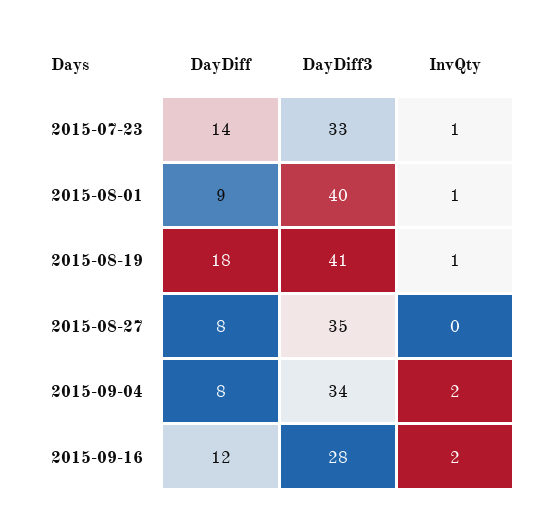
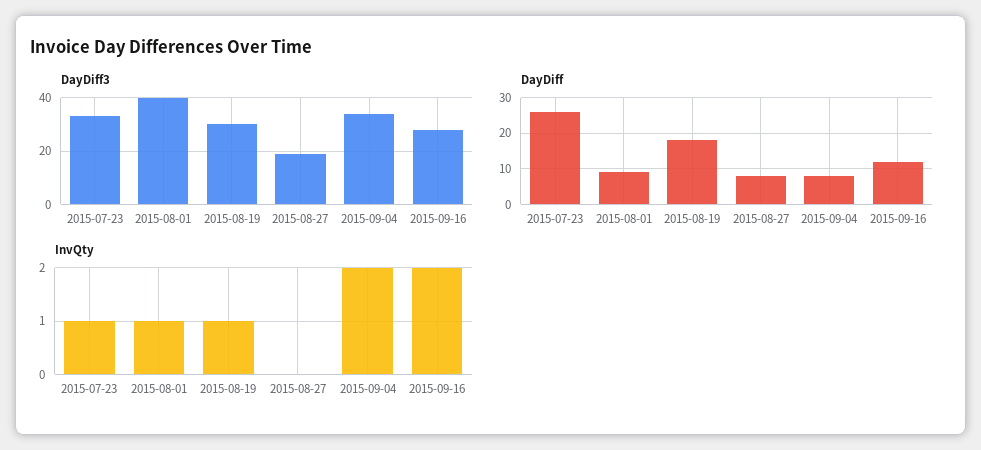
DayDiff, 2015-07-23: 14 -> 25
DayDiff3, 2015-08-19: 41 -> 30
DayDiff3, 2015-08-27: 35 -> 20

